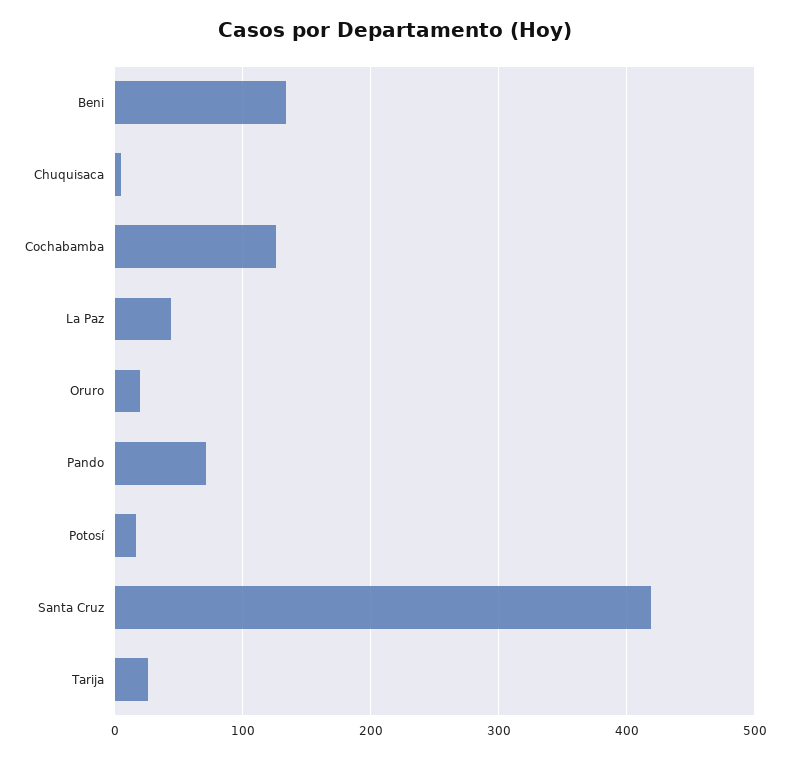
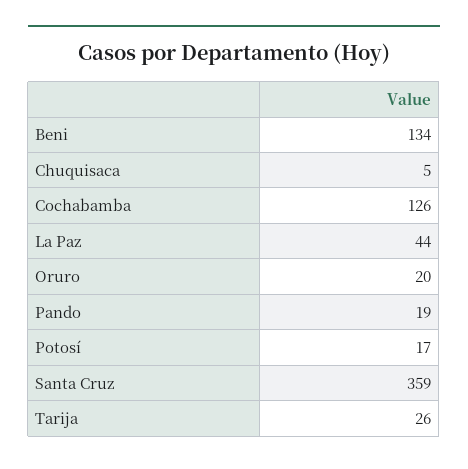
Pando: 70 -> 19
Santa Cruz: 420 -> 359

